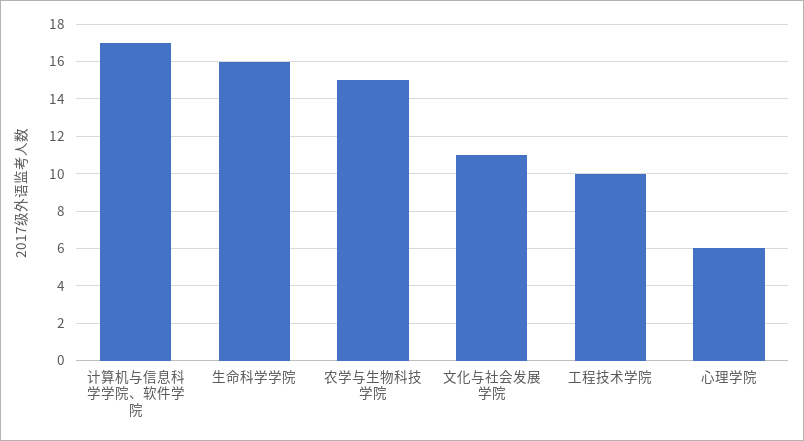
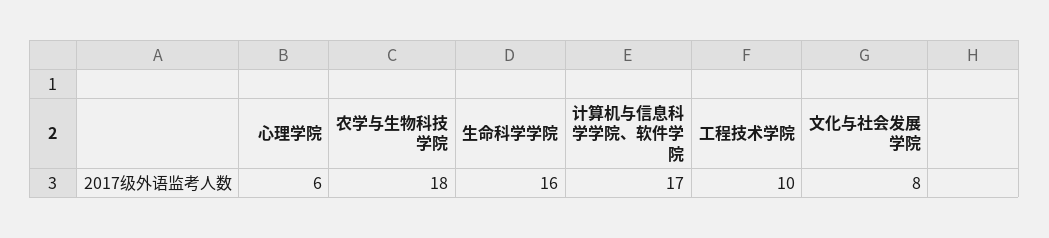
农学与生物科技学院: 15 -> 18
文化与社会发展学院: 11 -> 8

